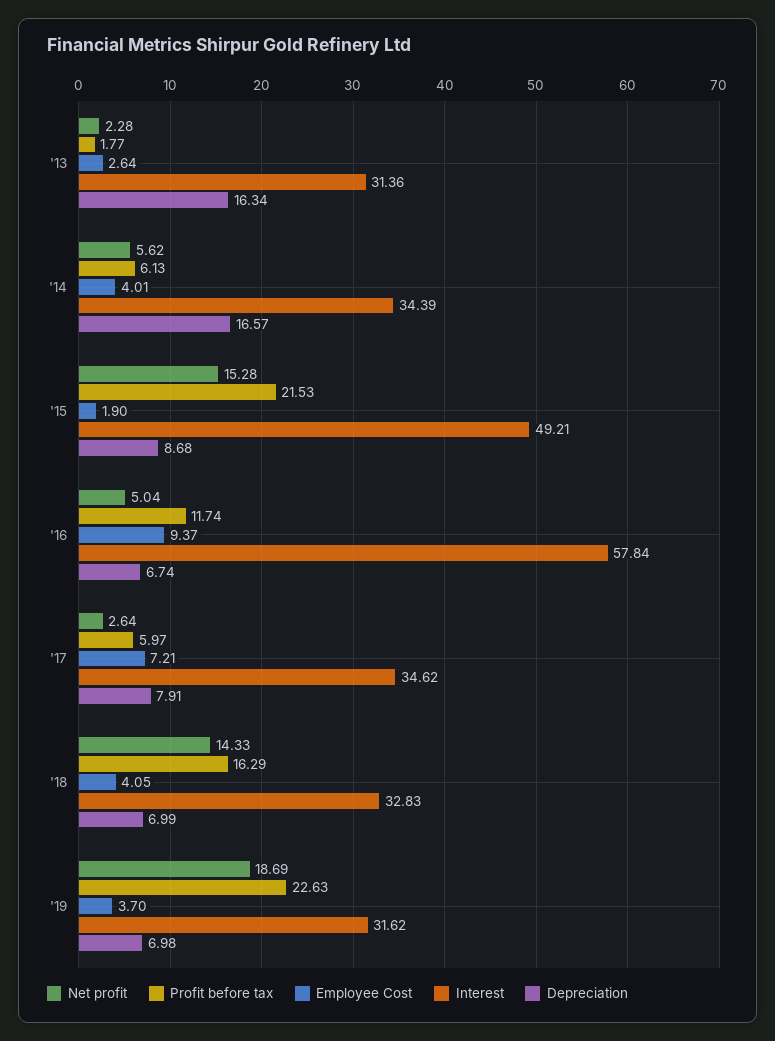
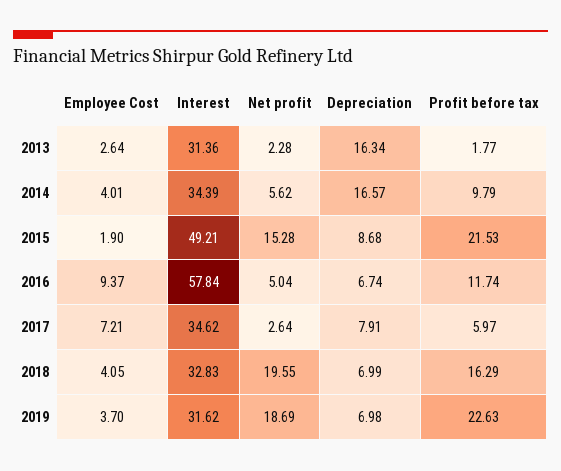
Profit before tax, '14: 6.13 -> 9.79
Net profit, '18: 14.33 -> 19.55

